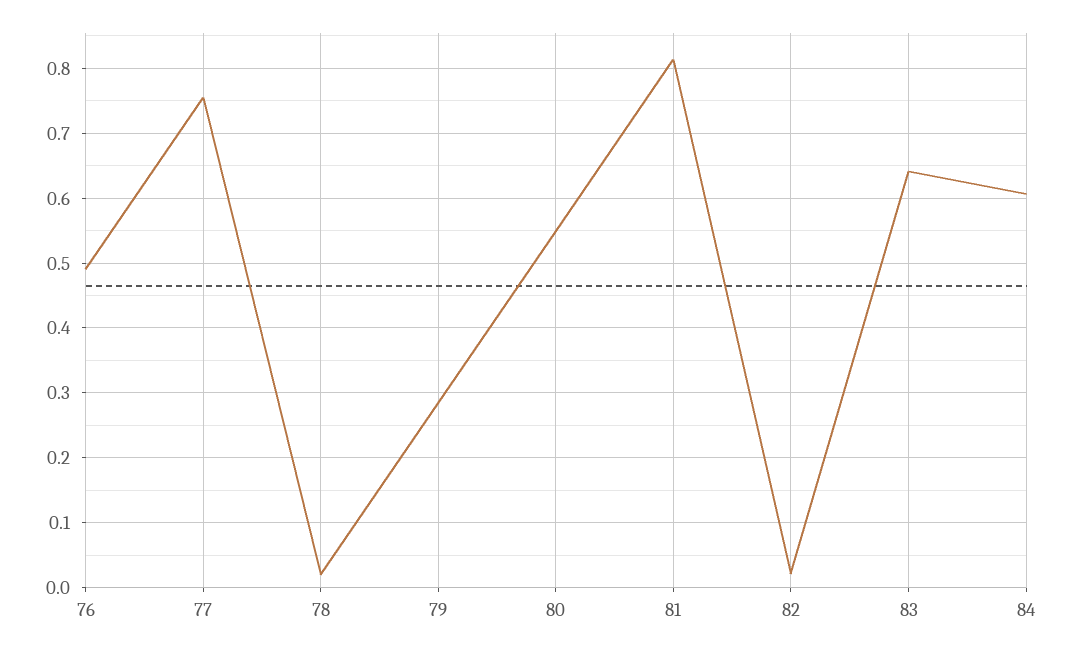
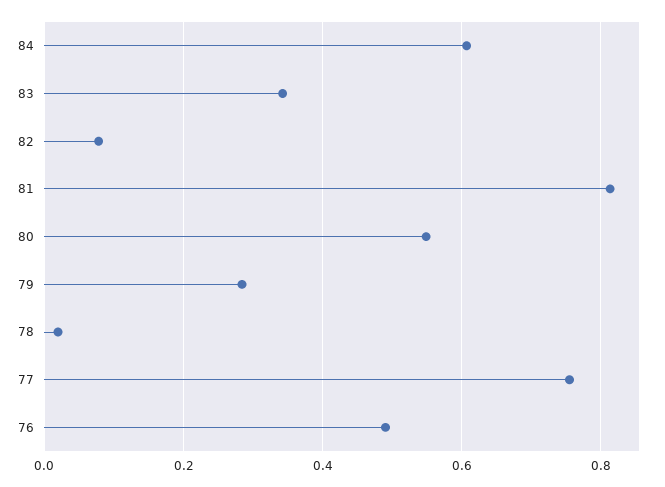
82: 0.02 -> 0.08
83: 0.64 -> 0.34

